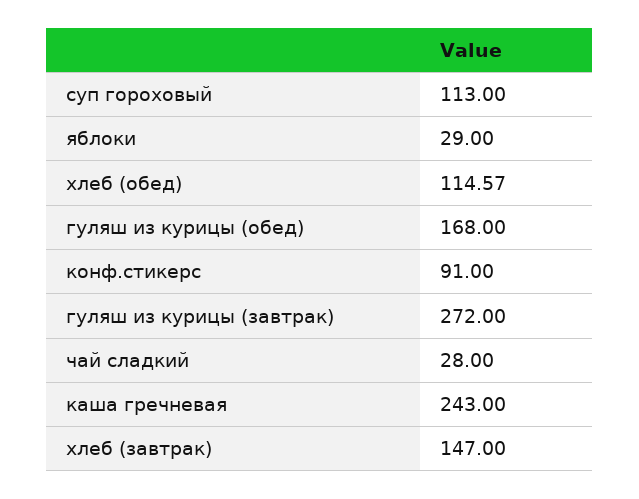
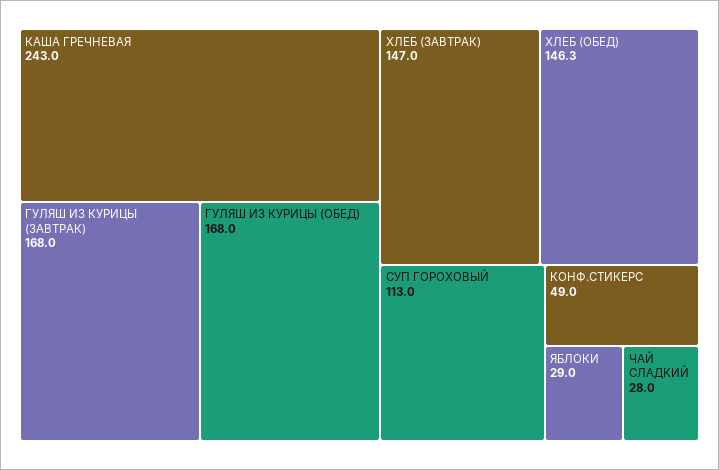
хлеб (обед): 114.57 -> 146.3
конф.стикерс: 91 -> 49
гуляш из курицы (завтрак): 272 -> 168

